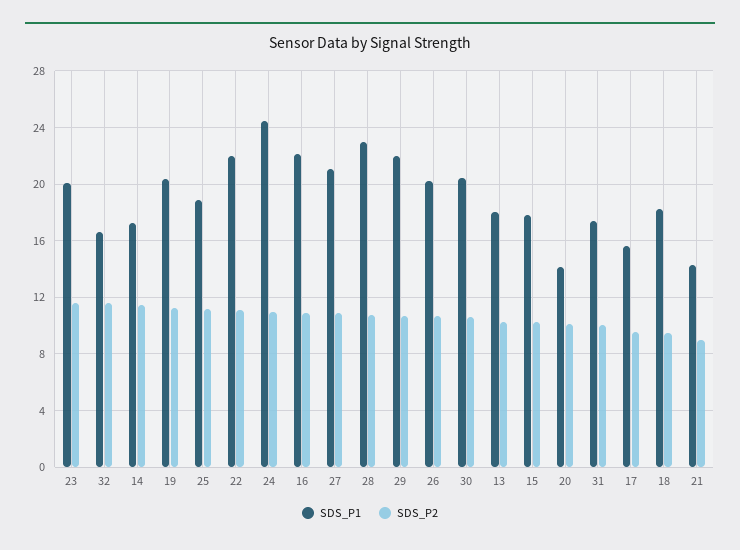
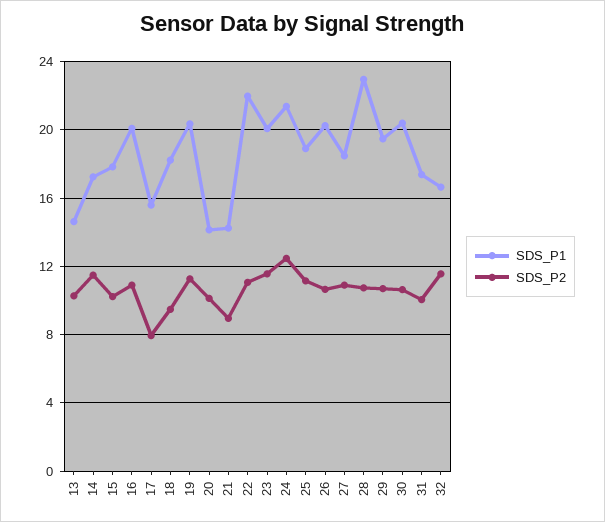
SDS_P1, 24: 24.5 -> 21.5
SDS_P2, 24: 11 -> 12.5
SDS_P1, 16: 22 -> 20
SDS_P1, 27: 21 -> 18.5
SDS_P1, 29: 22 -> 19.5
SDS_P1, 13: 18 -> 14.5
SDS_P2, 17: 9.5 -> 8

